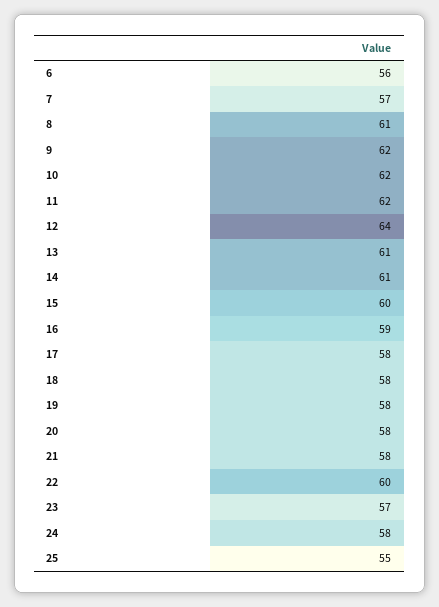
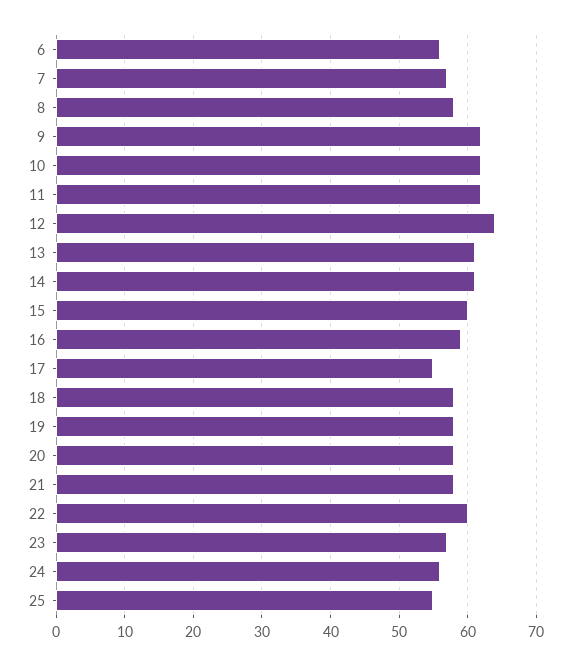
8: 61 -> 58
17: 58 -> 55
24: 58 -> 56

